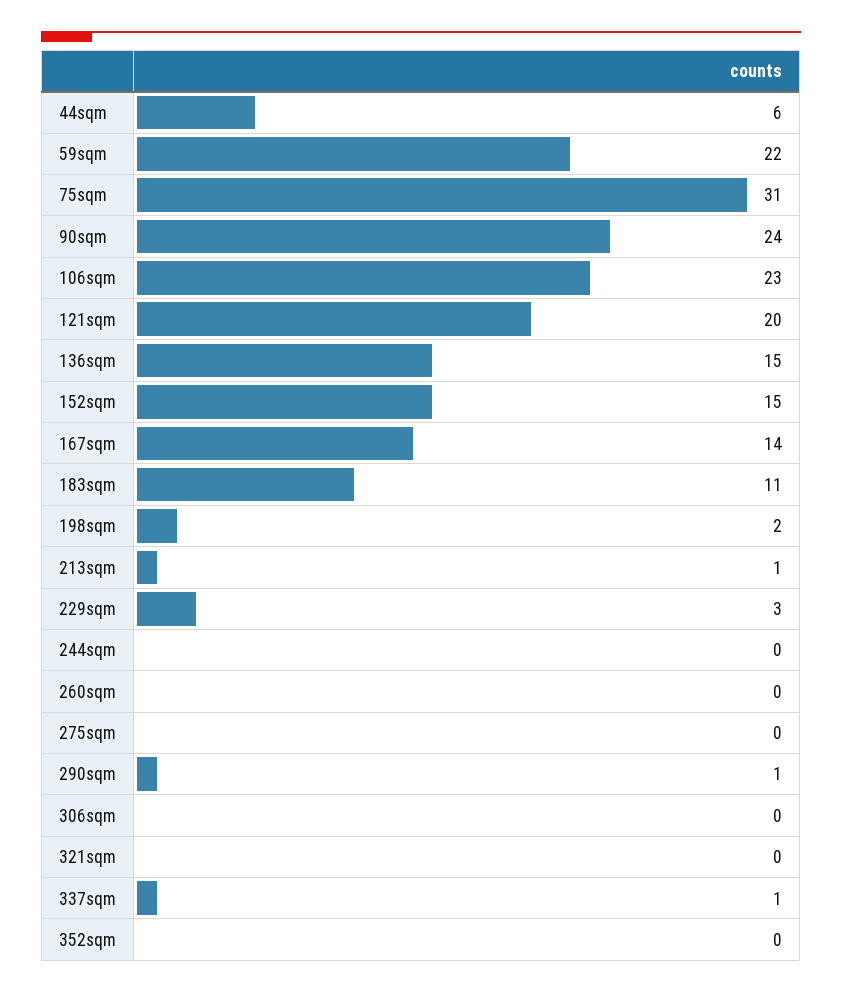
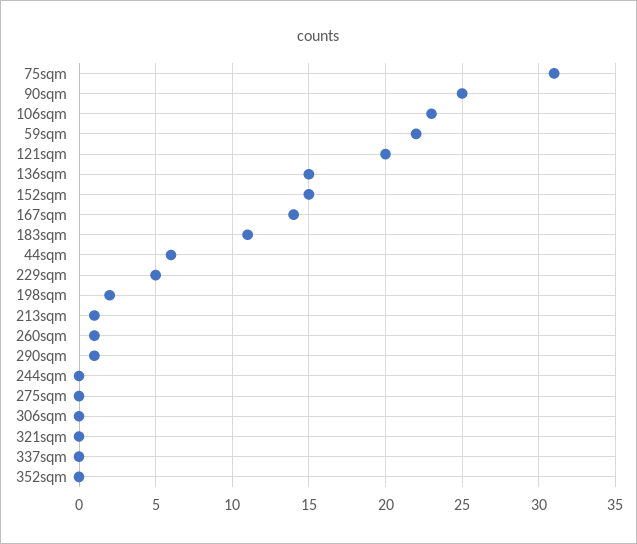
90sqm: 24 -> 25
229sqm: 3 -> 5
260sqm: 0 -> 1
337sqm: 1 -> 0

